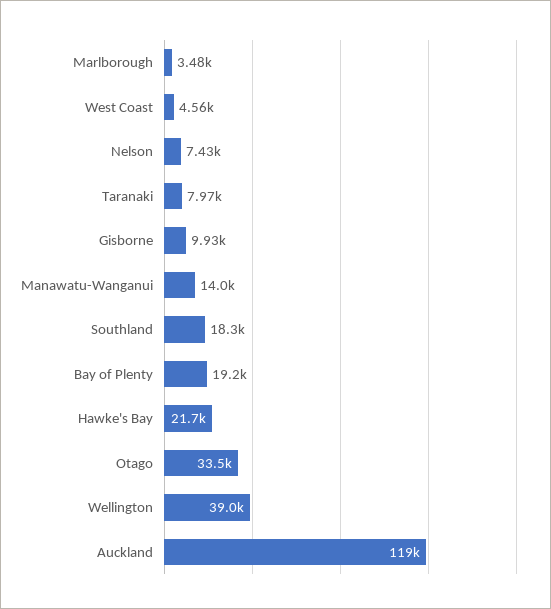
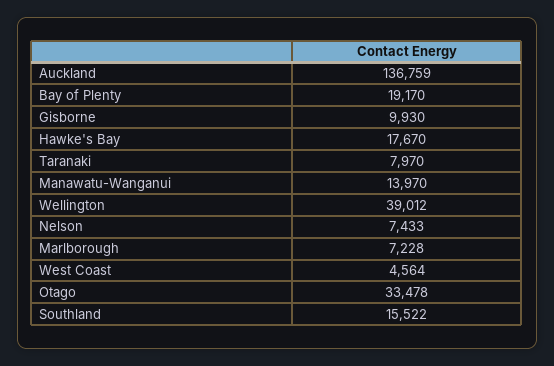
Marlborough: 3480 -> 7228
Southland: 18300 -> 15522
Hawke's Bay: 21700 -> 17670
Auckland: 119000 -> 136759

